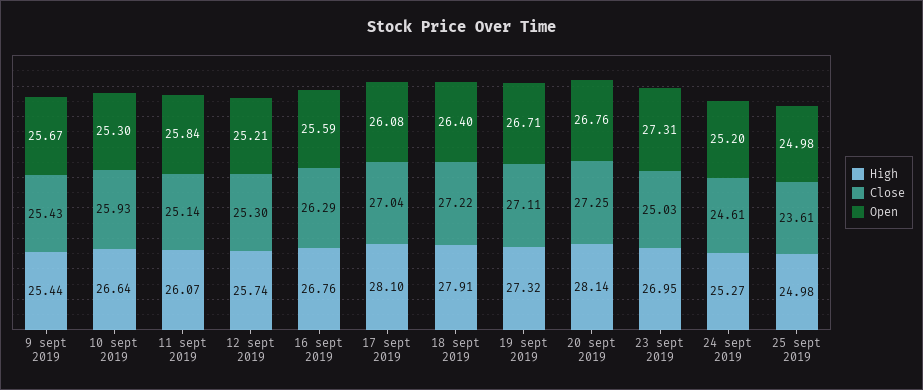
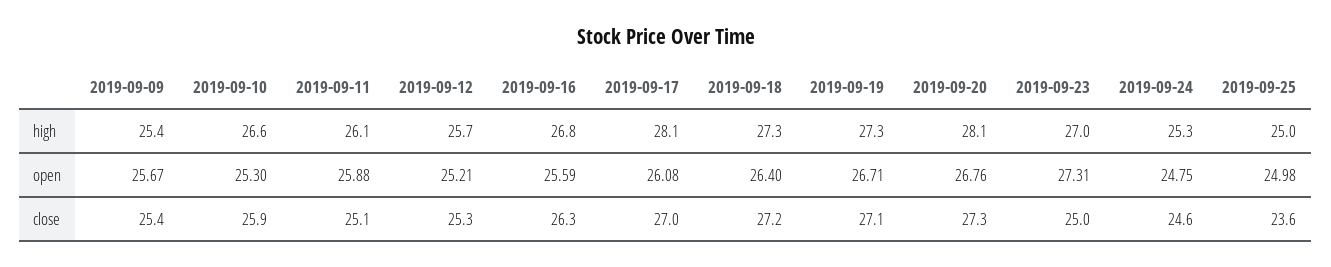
Open, 11 sept 2019: 25.84 -> 25.88
High, 18 sept 2019: 27.91 -> 27.3
Open, 24 sept 2019: 25.2 -> 24.75

